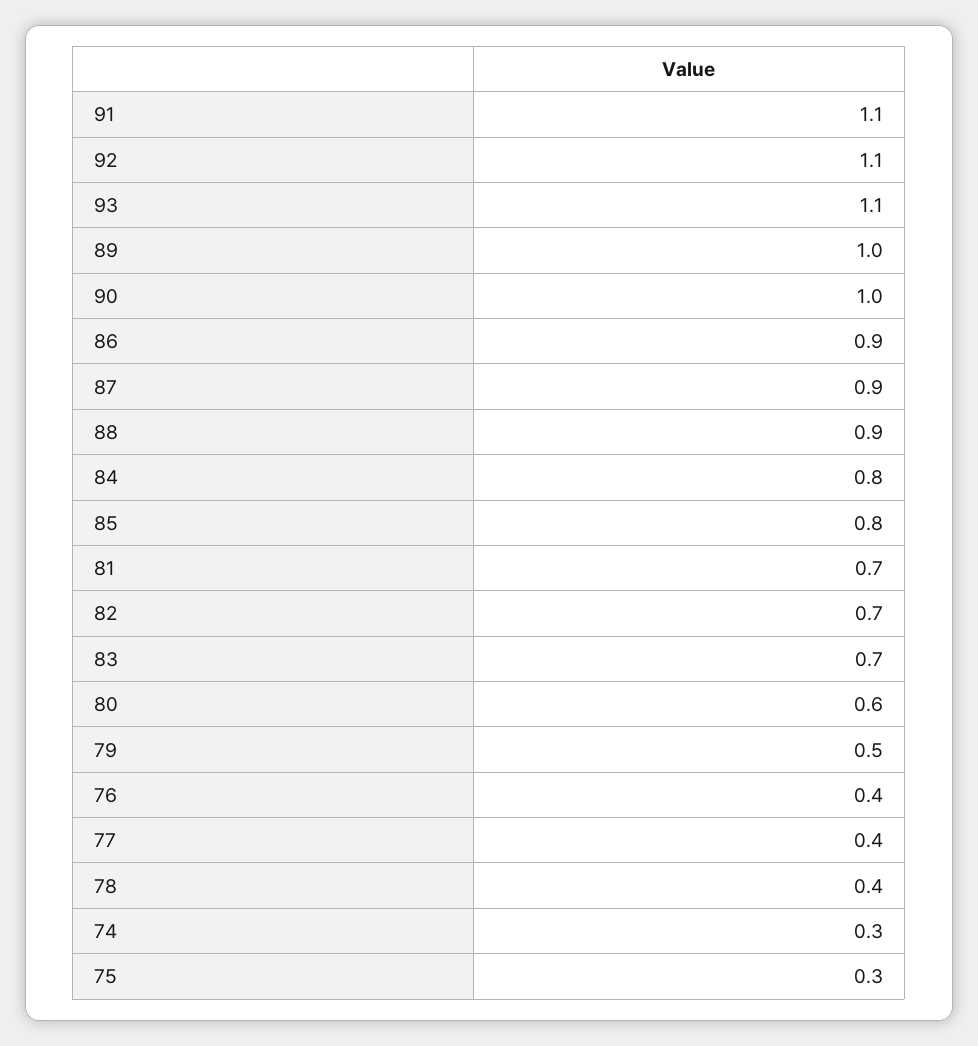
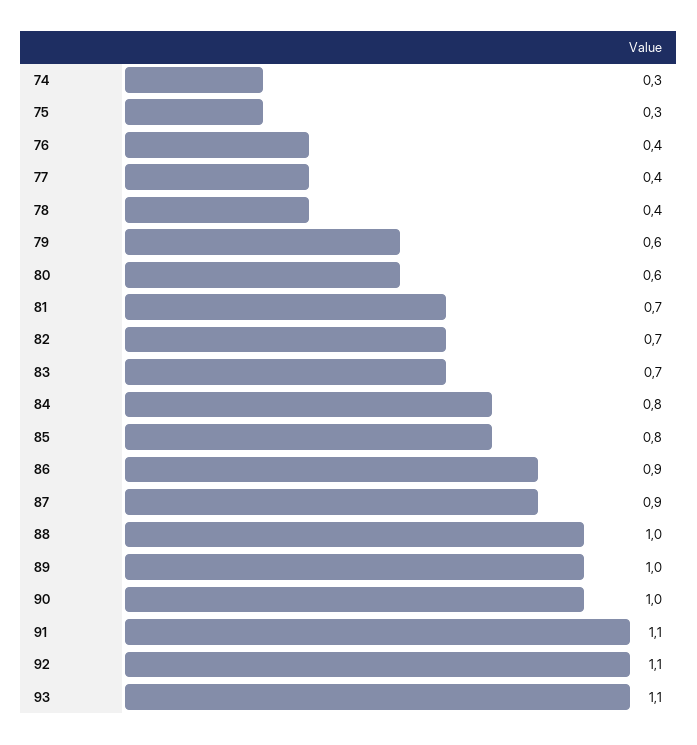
88: 0.9 -> 1
79: 0.5 -> 0.6

